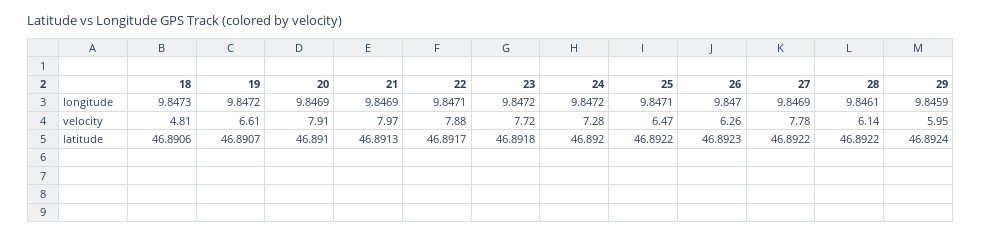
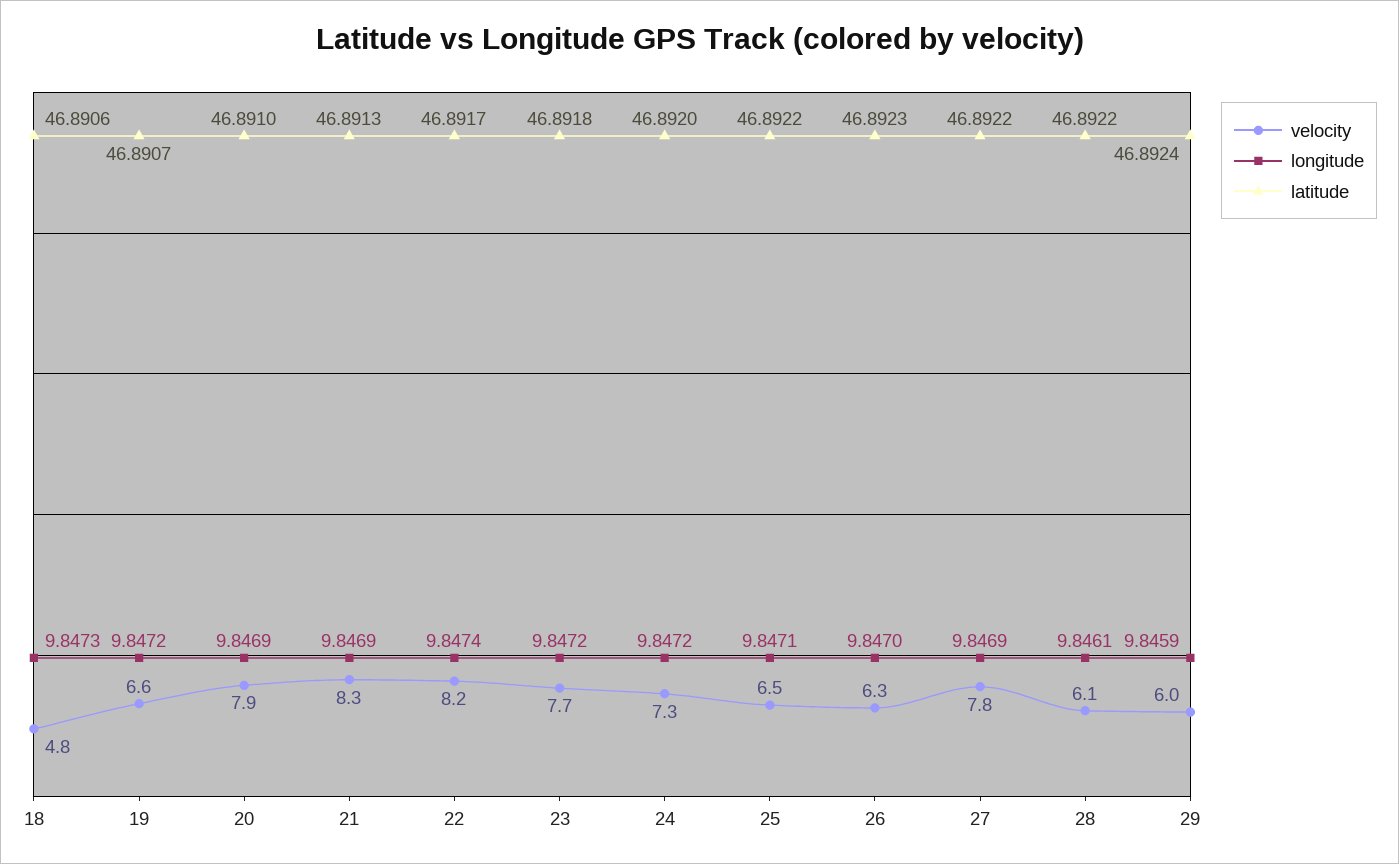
longitude, 22: 9.8471 -> 9.8474
velocity, 21: 7.97 -> 8.3
velocity, 22: 7.88 -> 8.2

